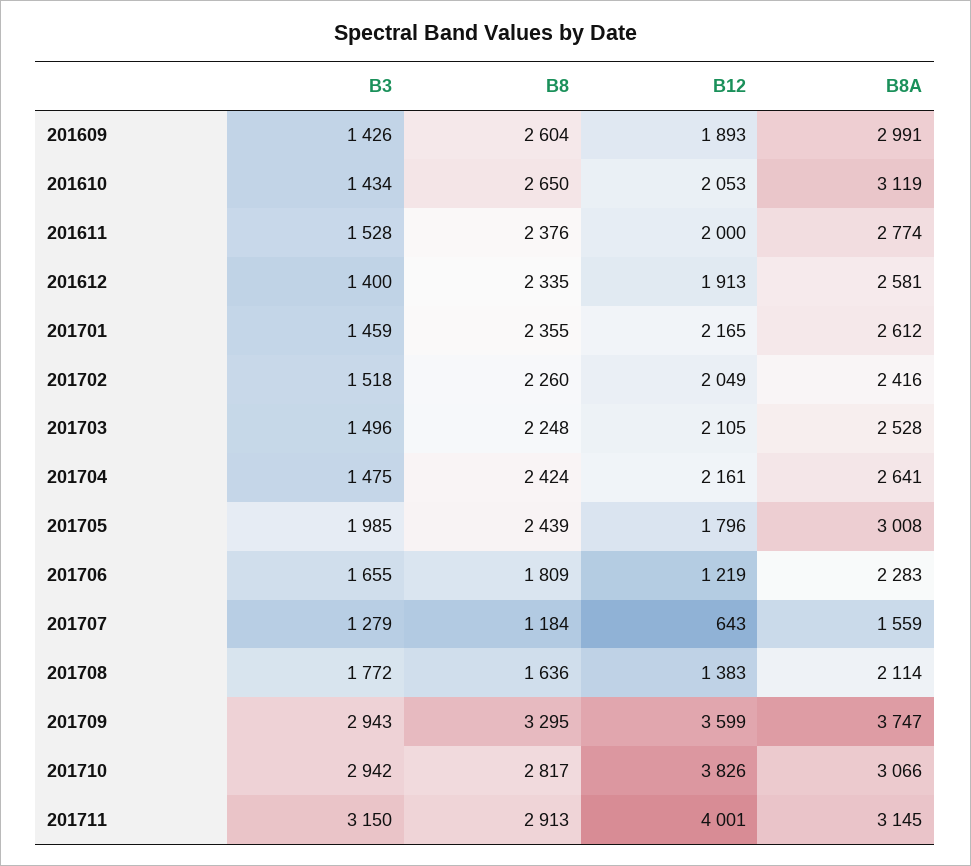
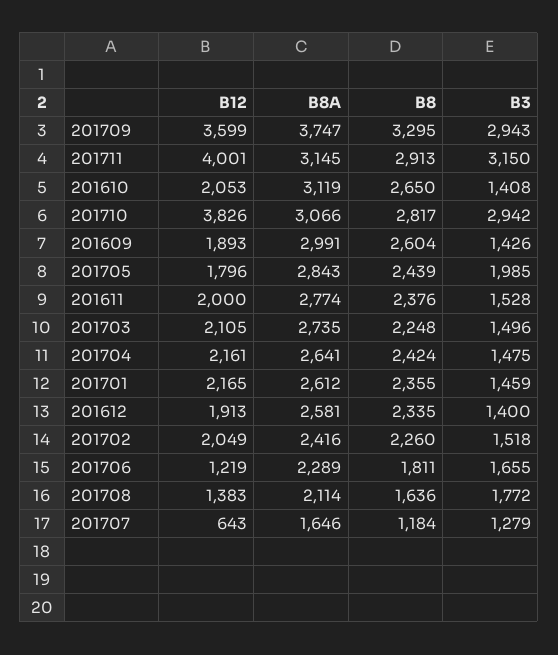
B3, 201610: 1434 -> 1408
B8A, 201703: 2528 -> 2735
B8A, 201705: 3008 -> 2843
B8, 201706: 1809 -> 1811
B8A, 201706: 2283 -> 2289
B8A, 201707: 1559 -> 1646

